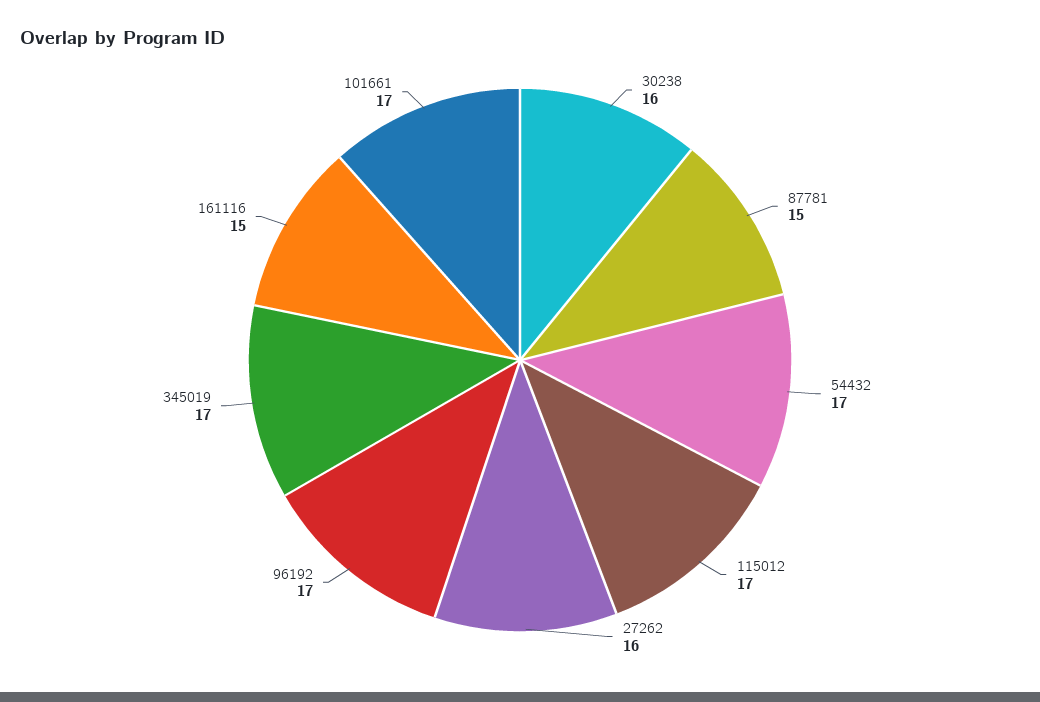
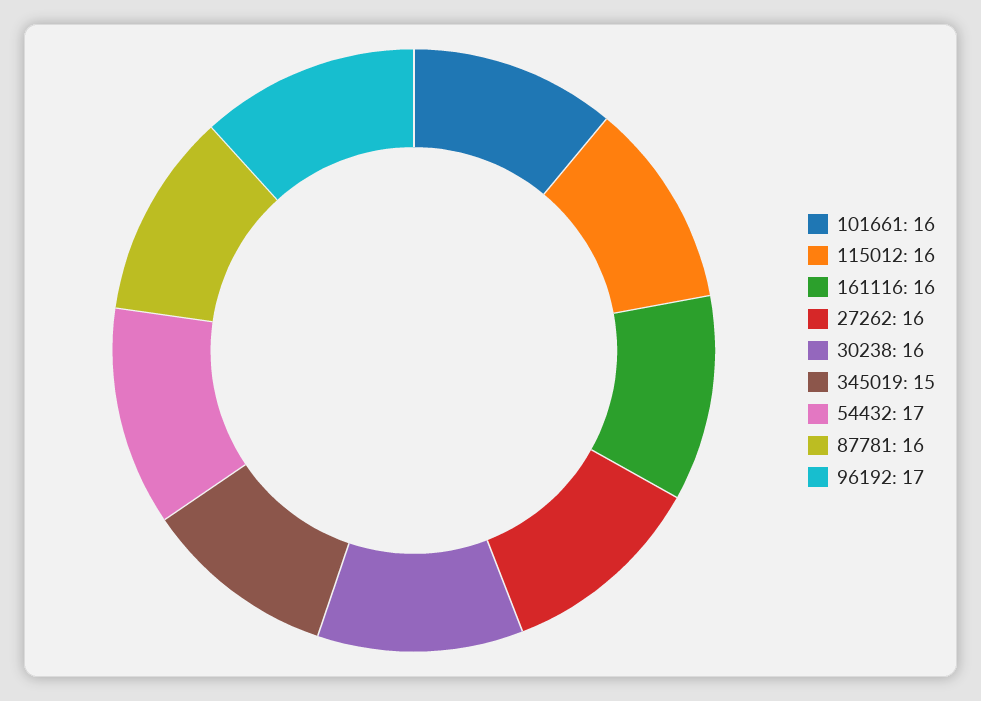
87781: 15 -> 16
115012: 17 -> 16
345019: 17 -> 15
161116: 15 -> 16
101661: 17 -> 16

